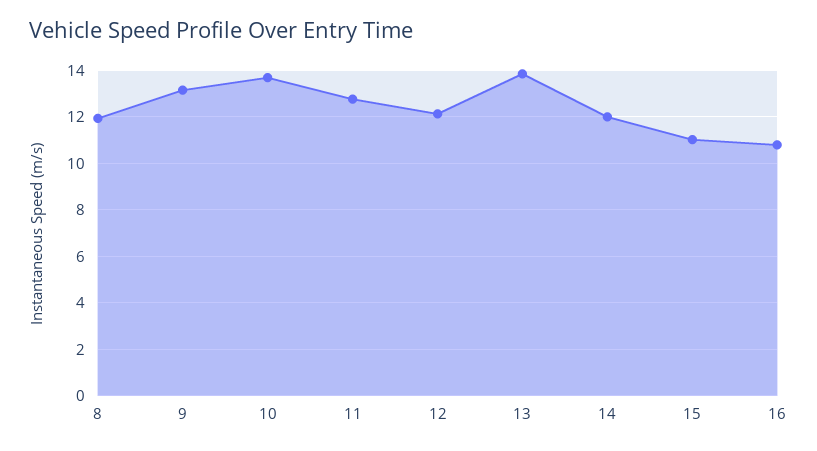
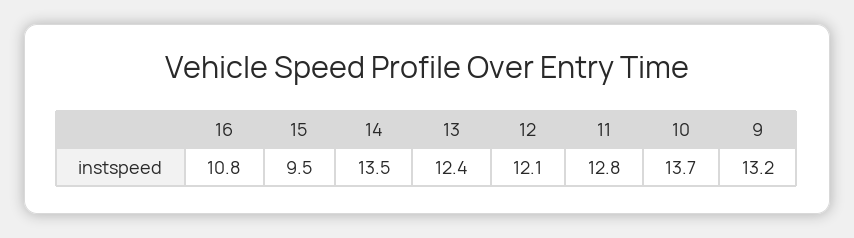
8: 12 -> none
13: 14 -> 12.4
14: 12 -> 13.5
15: 11 -> 9.5

